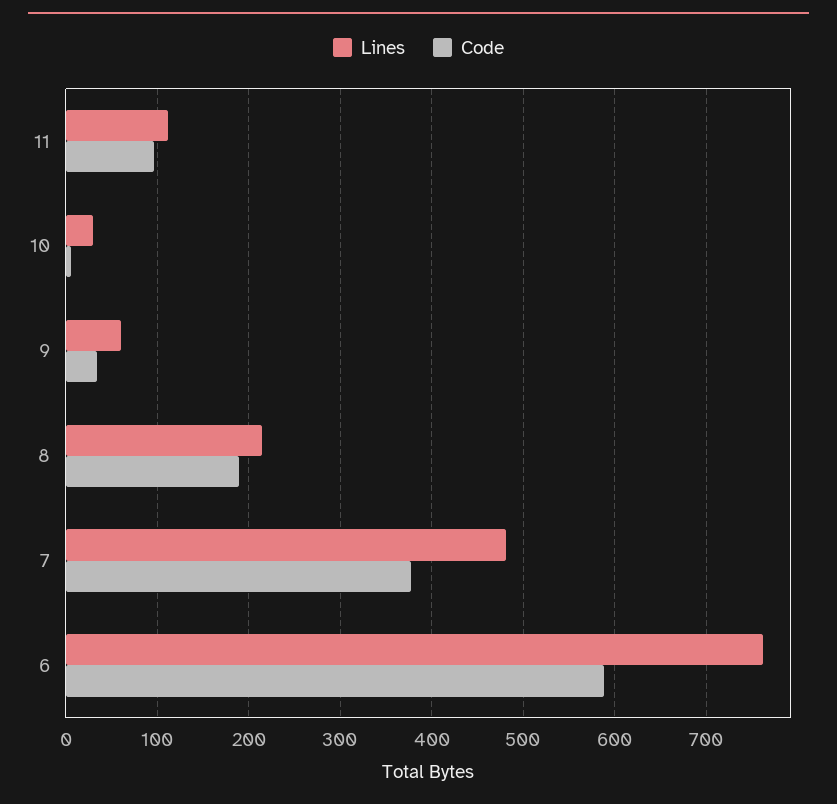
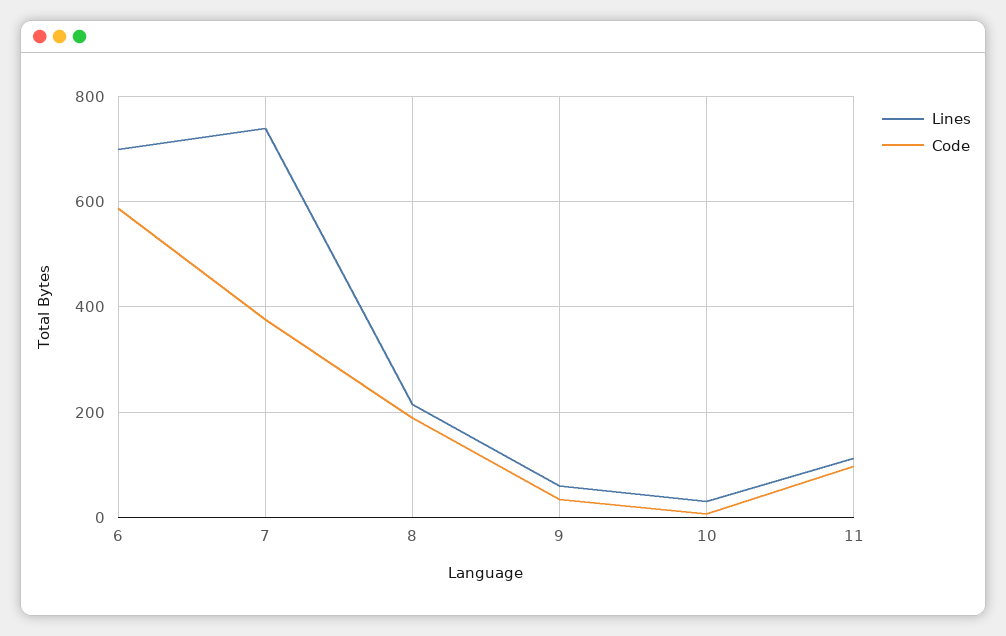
Lines, 7: 480 -> 740
Lines, 6: 760 -> 700

